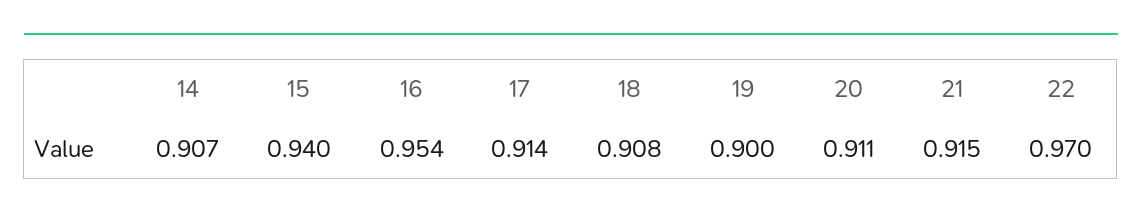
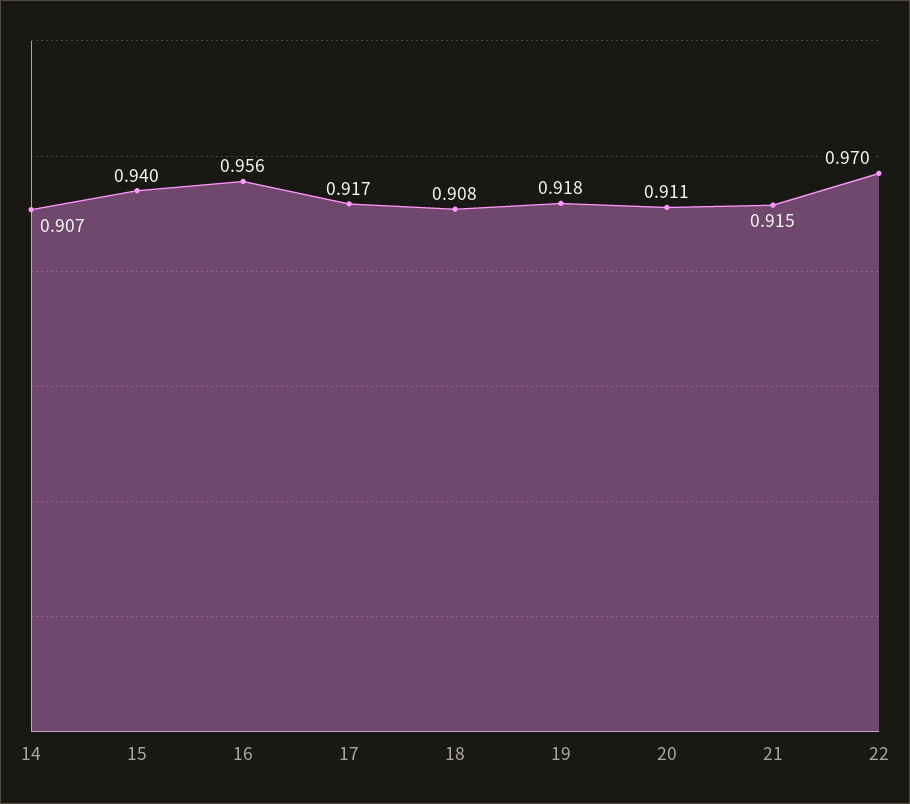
16: 0.954 -> 0.956
17: 0.914 -> 0.917
19: 0.9 -> 0.918

